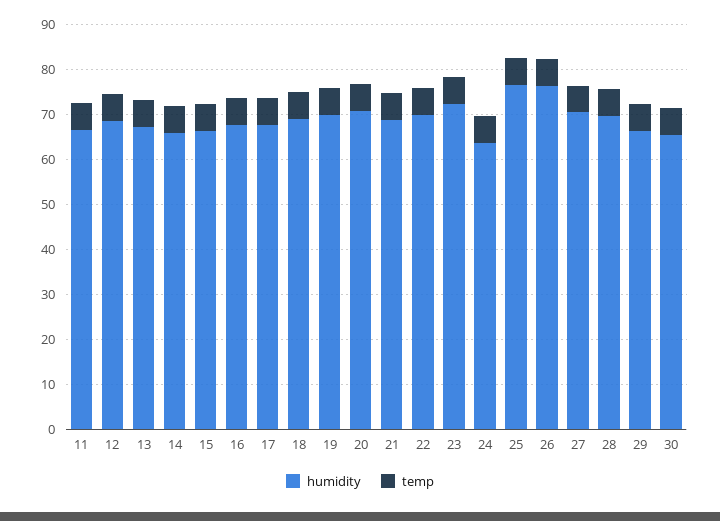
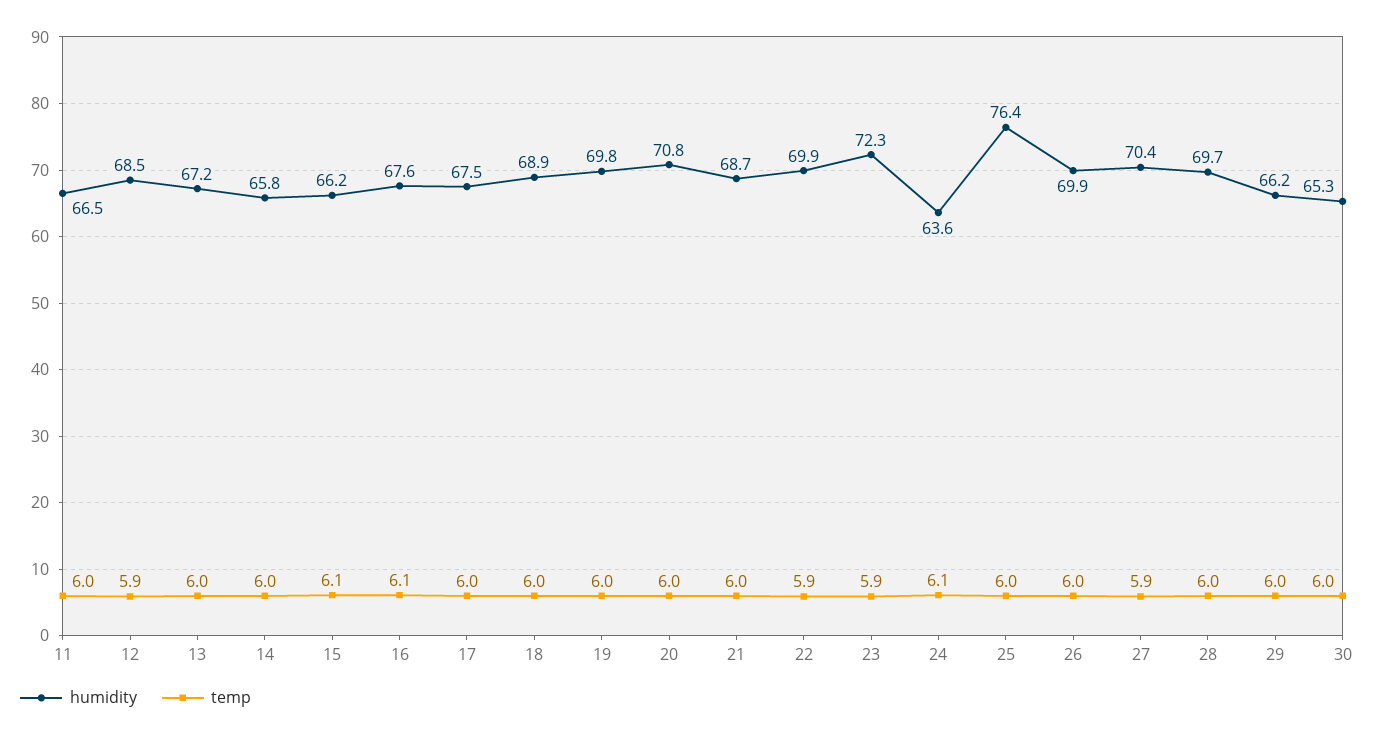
humidity, 26: 76 -> 69.9

